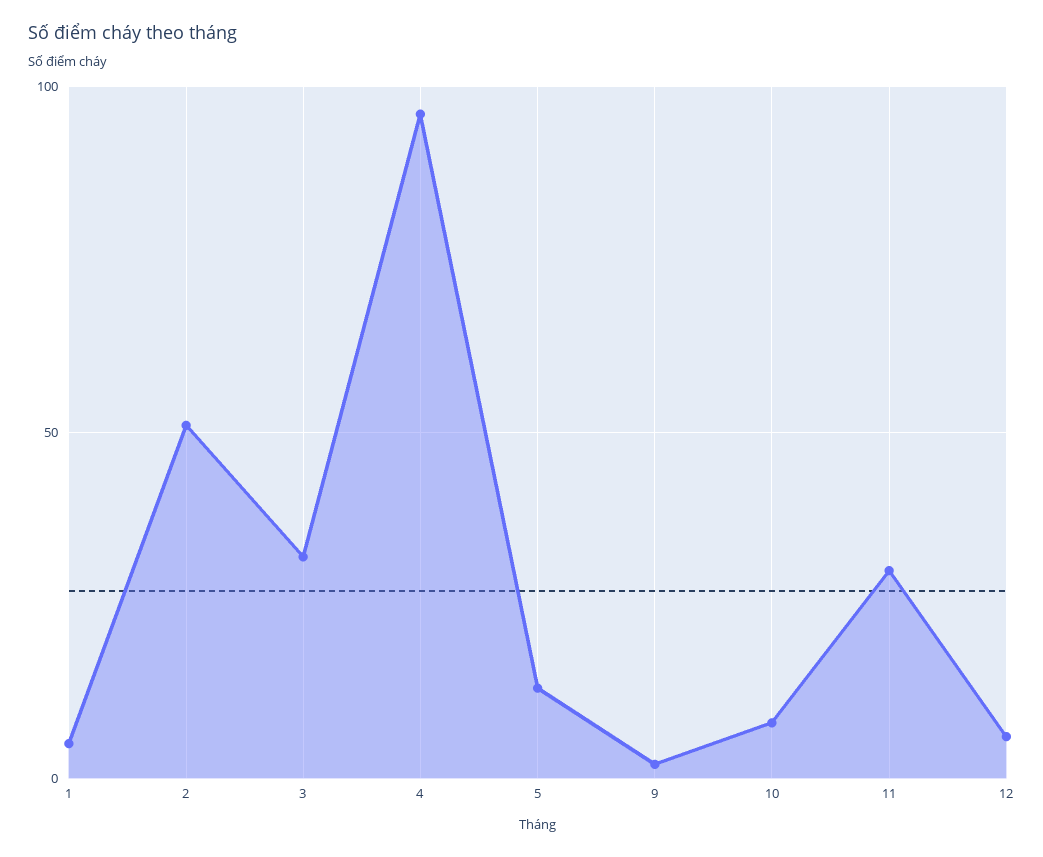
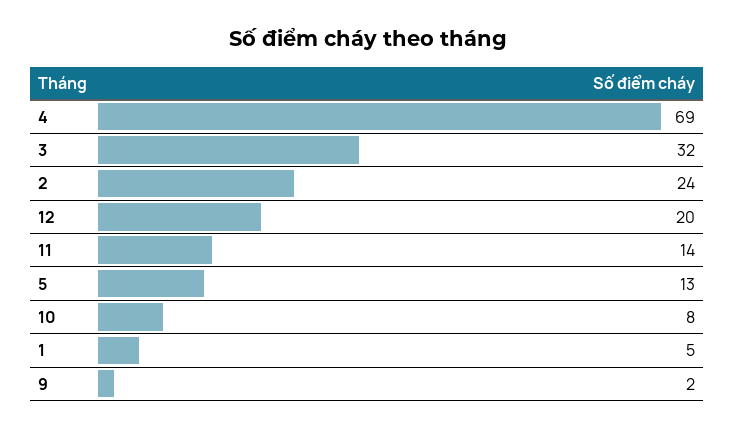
2: 50 -> 24
4: 95 -> 69
11: 30 -> 14
12: 5 -> 20

